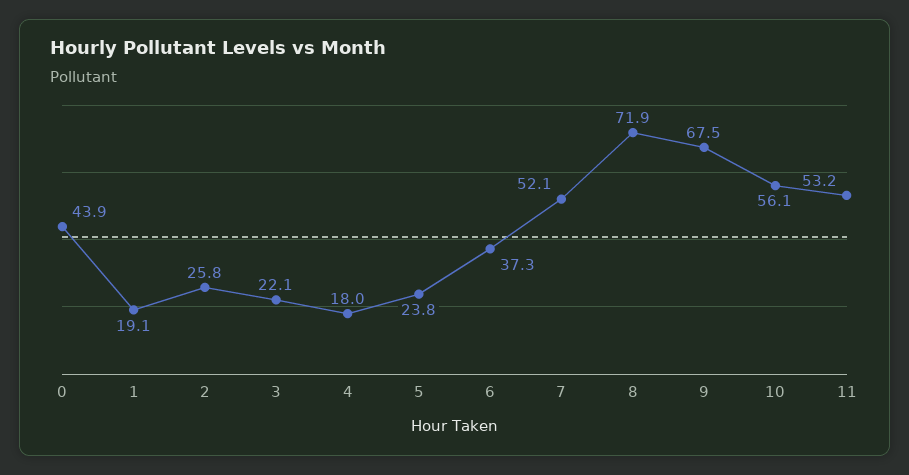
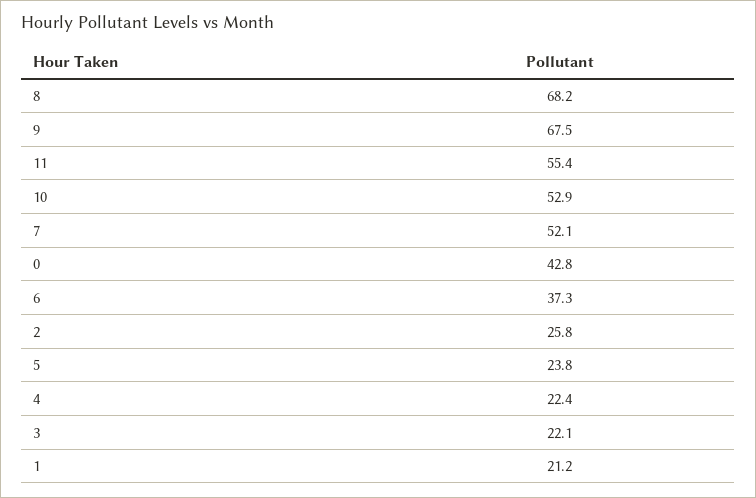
0: 43.9 -> 42.8
1: 19.1 -> 21.2
4: 18 -> 22.4
8: 71.9 -> 68.2
10: 56.1 -> 52.9
11: 53.2 -> 55.4

